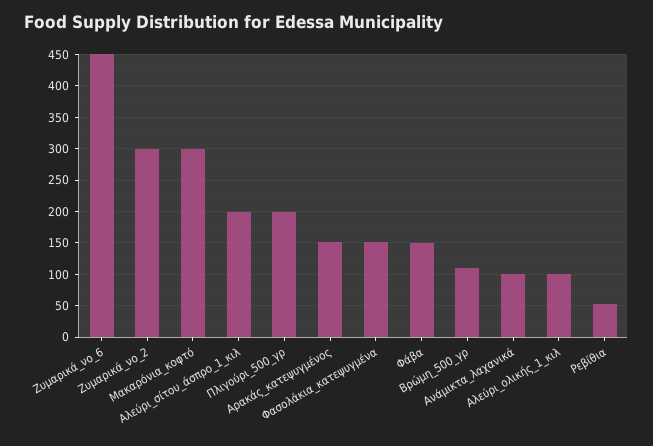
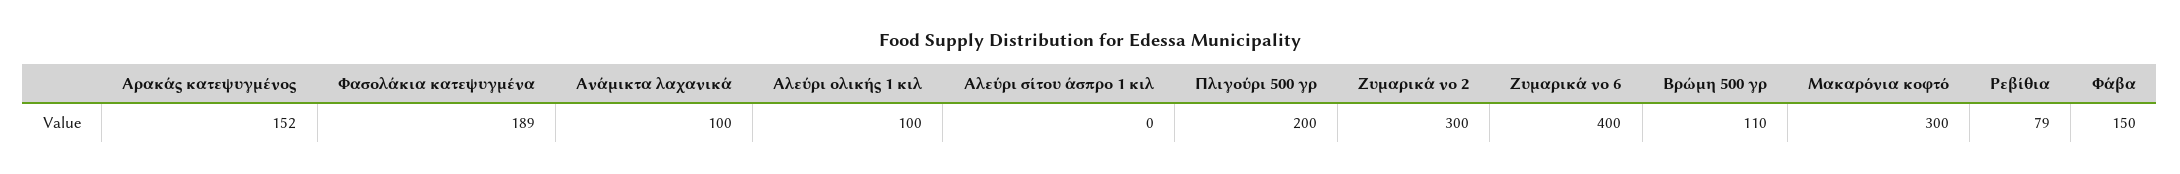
Ζυμαρικά_νο_6: 450 -> 400
Αλεύρι_σίτου_άσπρο_1_κιλ: 200 -> 0
Φασολάκια_κατεψυγμένα: 150 -> 189
Ρεβίθια: 50 -> 79

